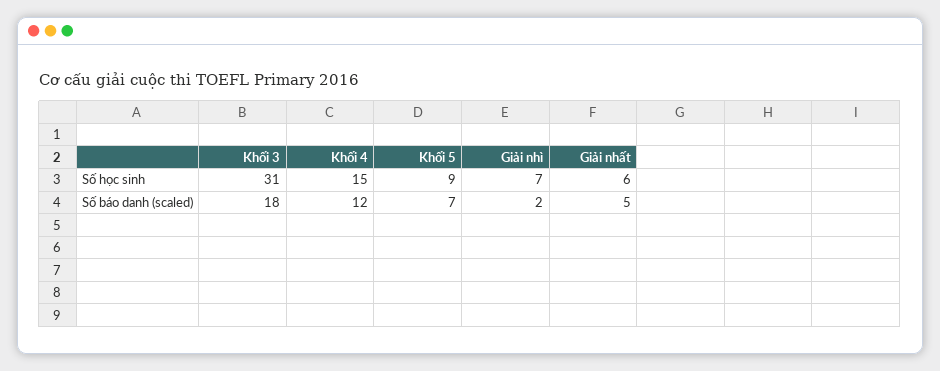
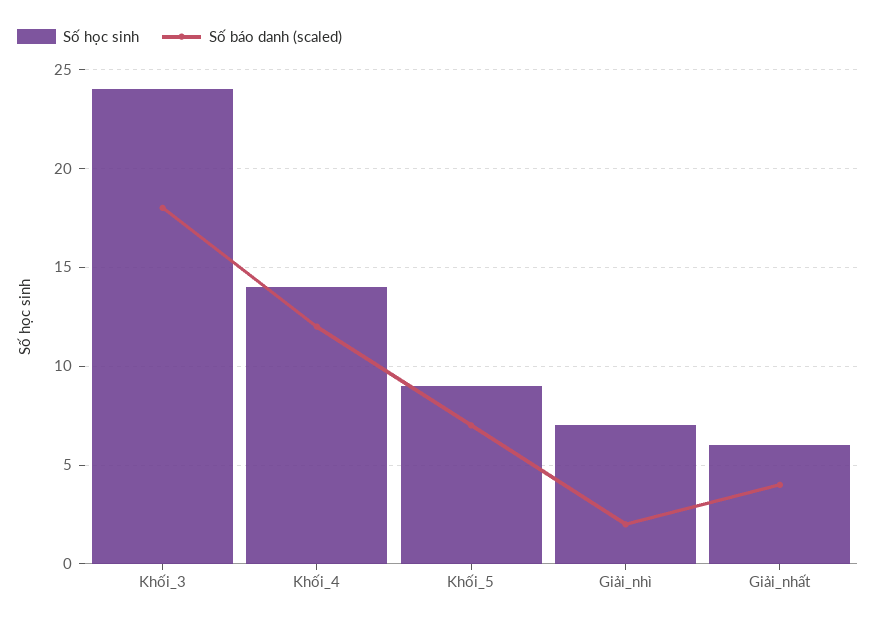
Số học sinh, Khối 3: 31 -> 24
Số học sinh, Khối 4: 15 -> 14
Số báo danh (scaled), Giải nhất: 5 -> 4

